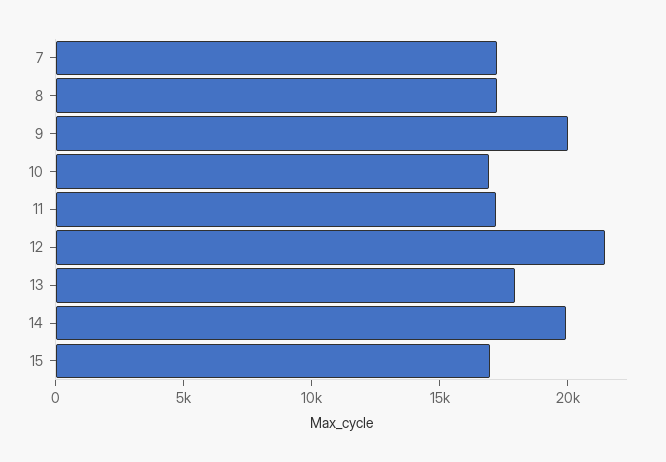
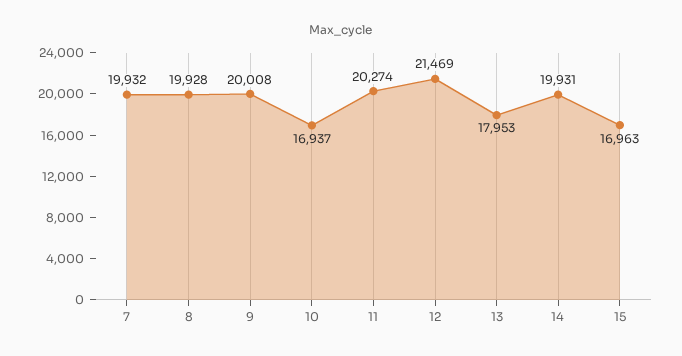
7: 17000 -> 19932
8: 17000 -> 19928
11: 17000 -> 20274

